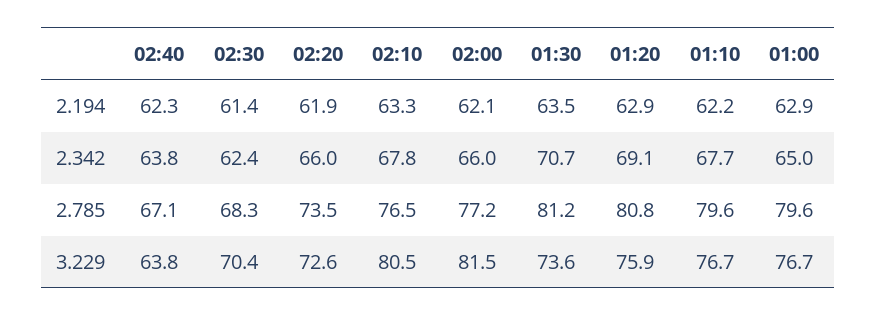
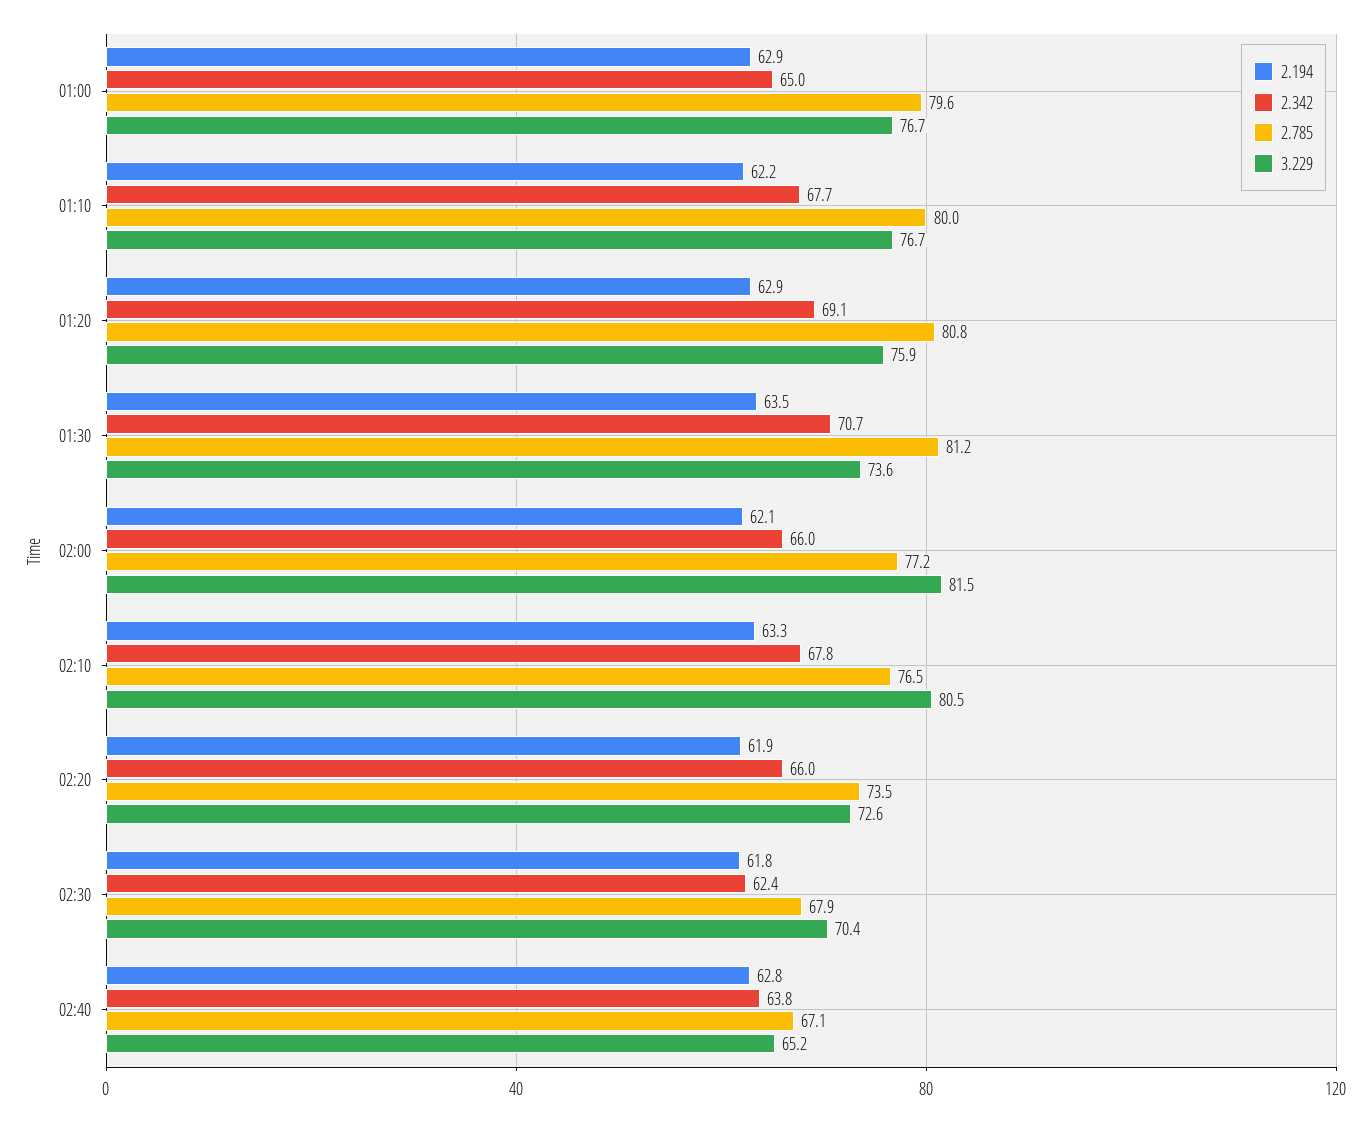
2.194, 02:40: 62.3 -> 62.8
2.194, 02:30: 61.4 -> 61.8
2.785, 02:30: 68.3 -> 67.9
2.785, 01:10: 79.6 -> 80
3.229, 02:40: 63.8 -> 65.2

